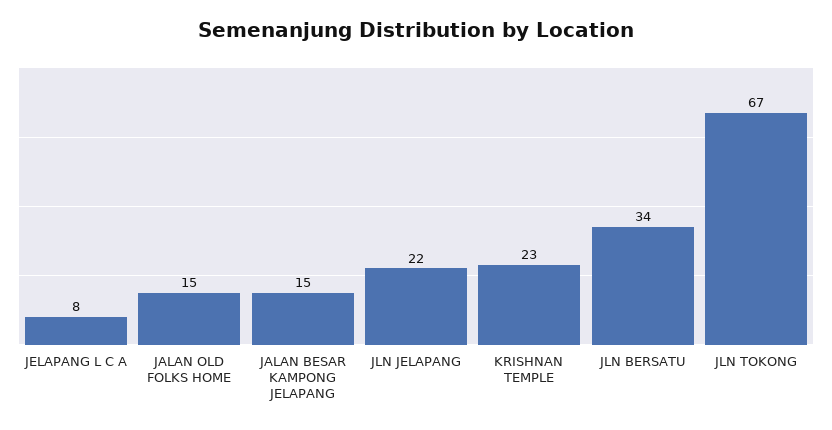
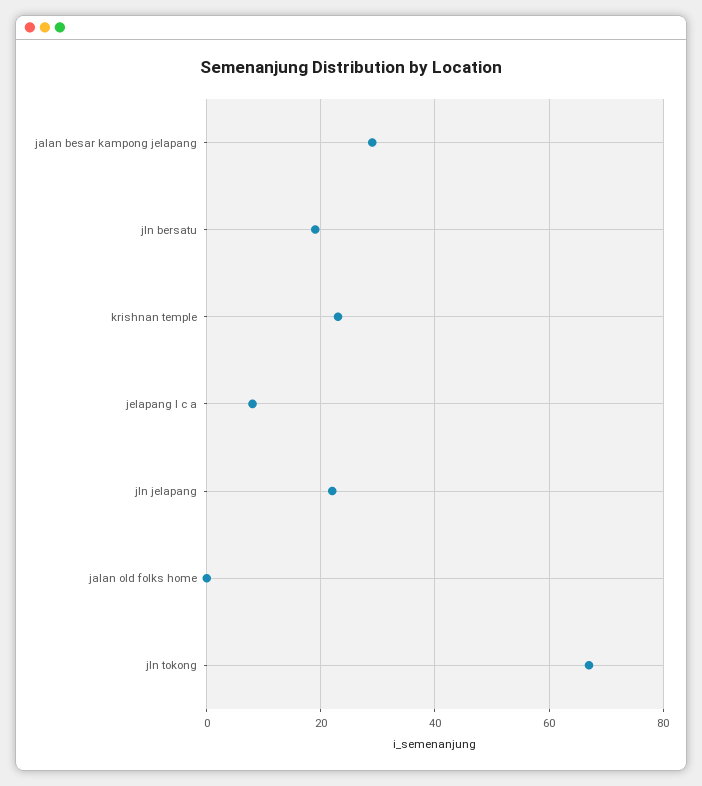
JALAN OLD FOLKS HOME: 15 -> 0
JALAN BESAR KAMPONG JELAPANG: 15 -> 30
JLN BERSATU: 34 -> 20

